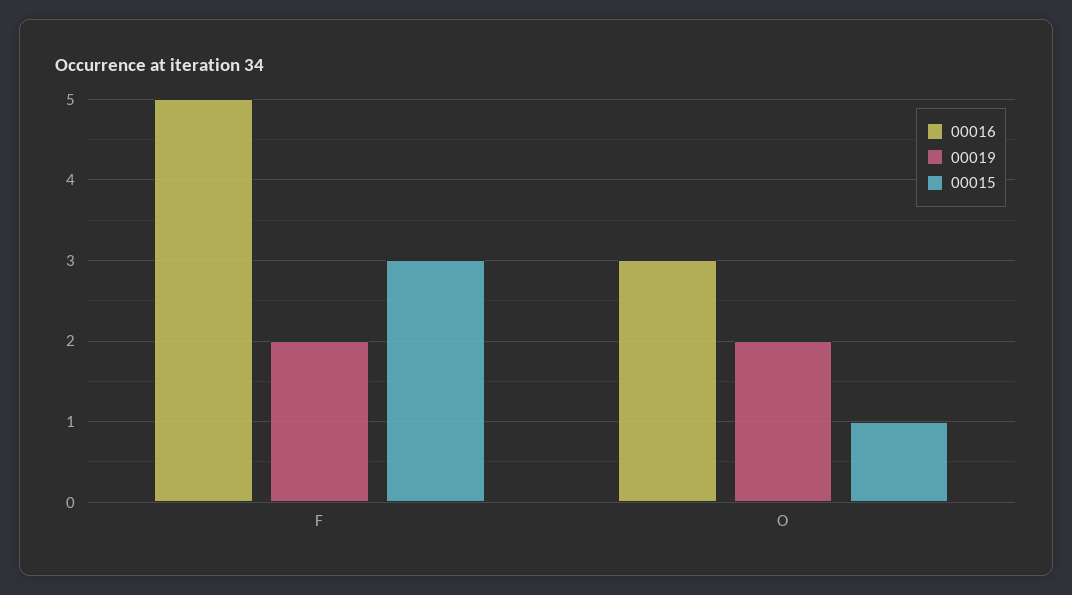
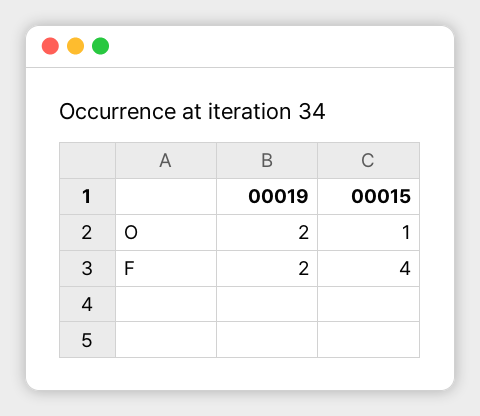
00016, F: 5 -> none
00015, F: 3 -> 4
00016, O: 3 -> none

